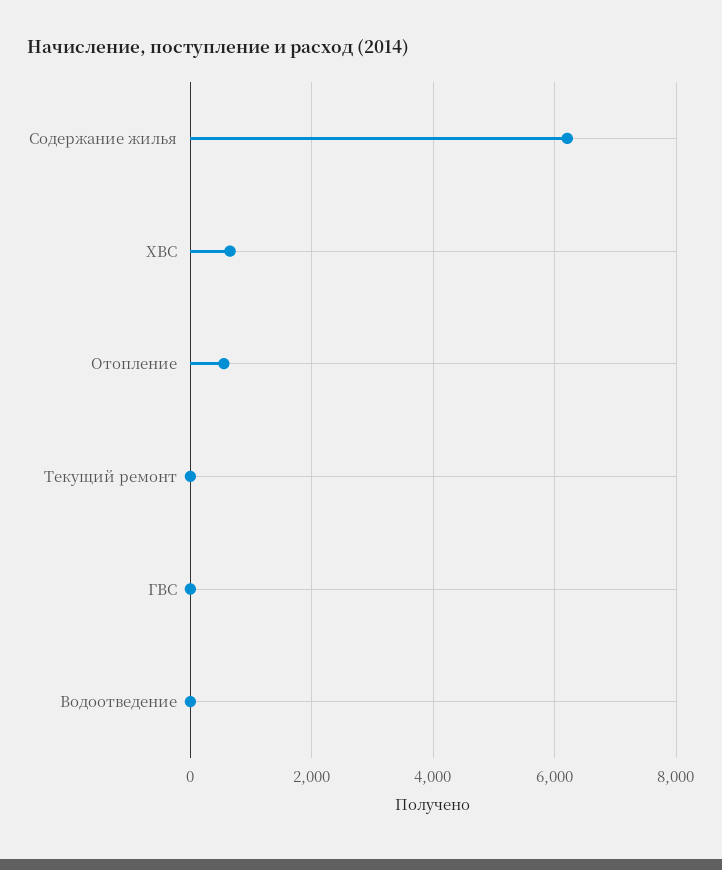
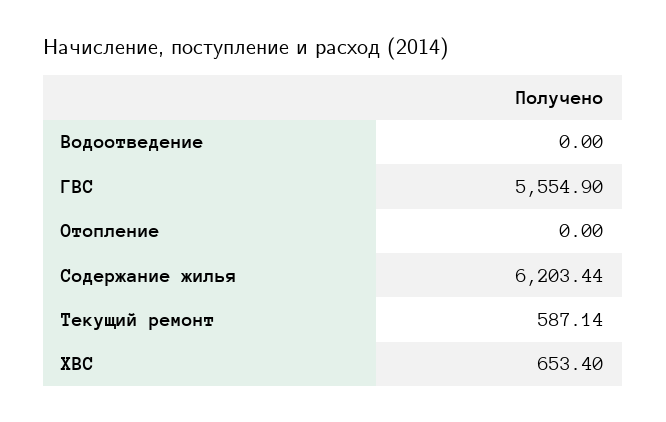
Отопление: 600 -> 0
Текущий ремонт: 0 -> 587.14
ГВС: 0 -> 5554.9

